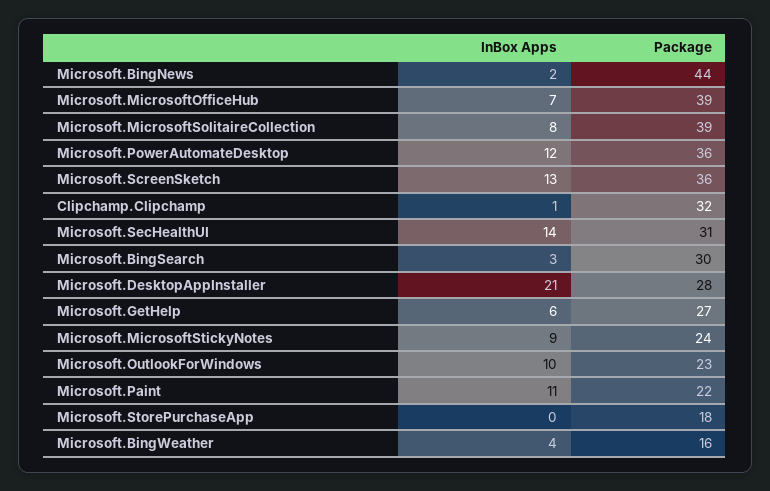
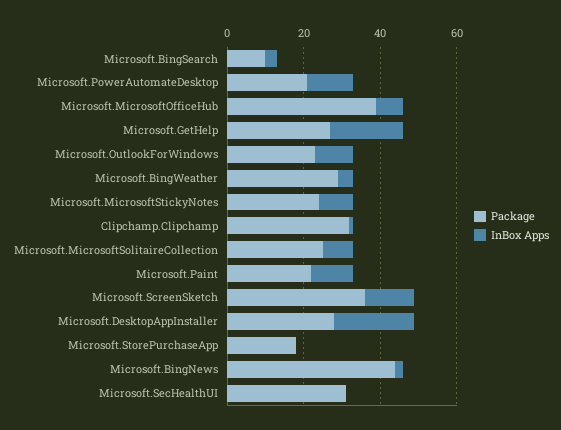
Package, Microsoft.MicrosoftSolitaireCollection: 39 -> 25
Package, Microsoft.PowerAutomateDesktop: 36 -> 20
InBox Apps, Microsoft.SecHealthUI: 14 -> 0
Package, Microsoft.BingSearch: 30 -> 10
InBox Apps, Microsoft.GetHelp: 6 -> 20
Package, Microsoft.BingWeather: 16 -> 30

